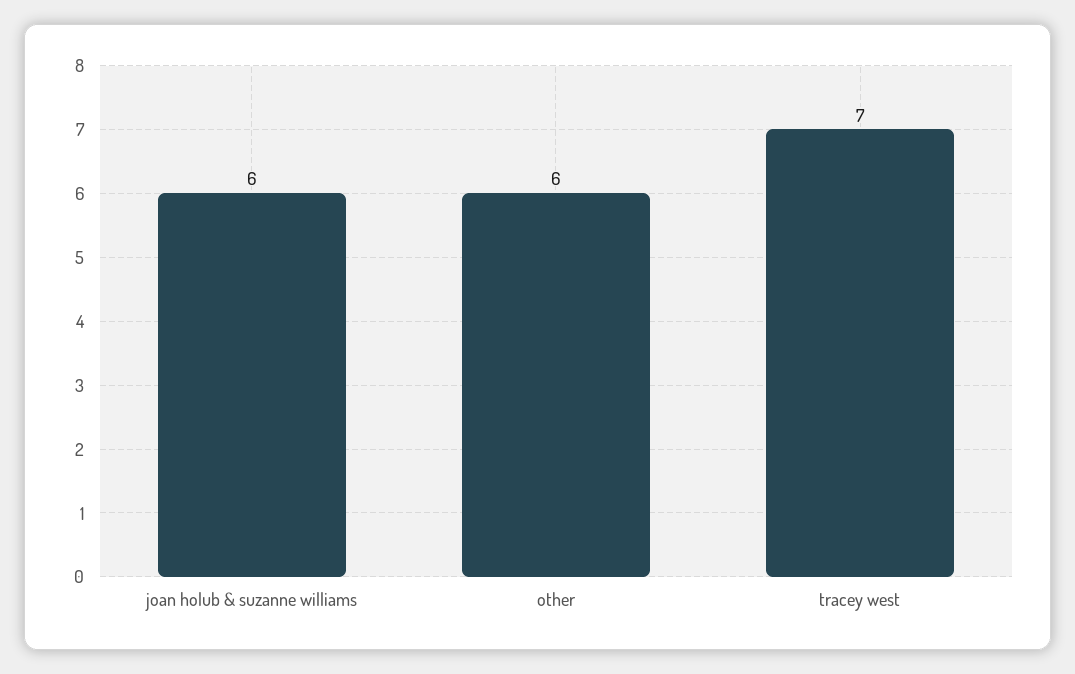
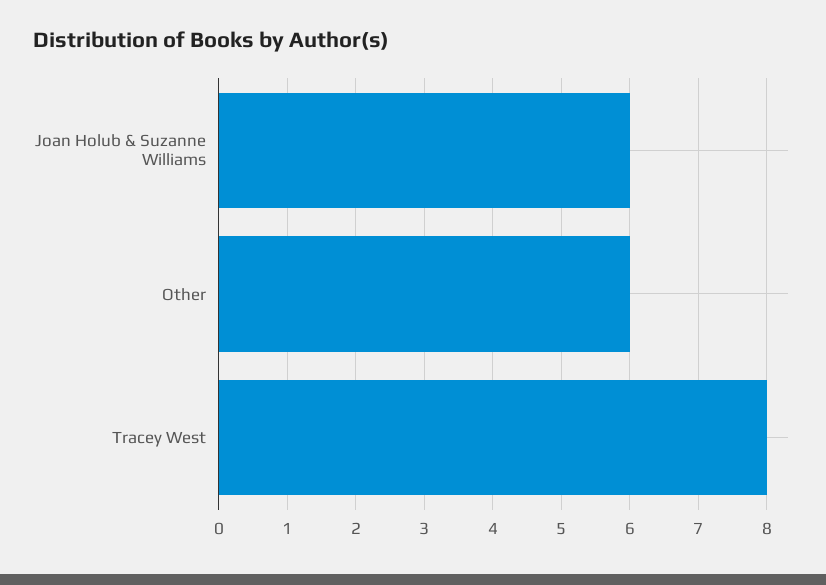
tracey west: 7 -> 8

